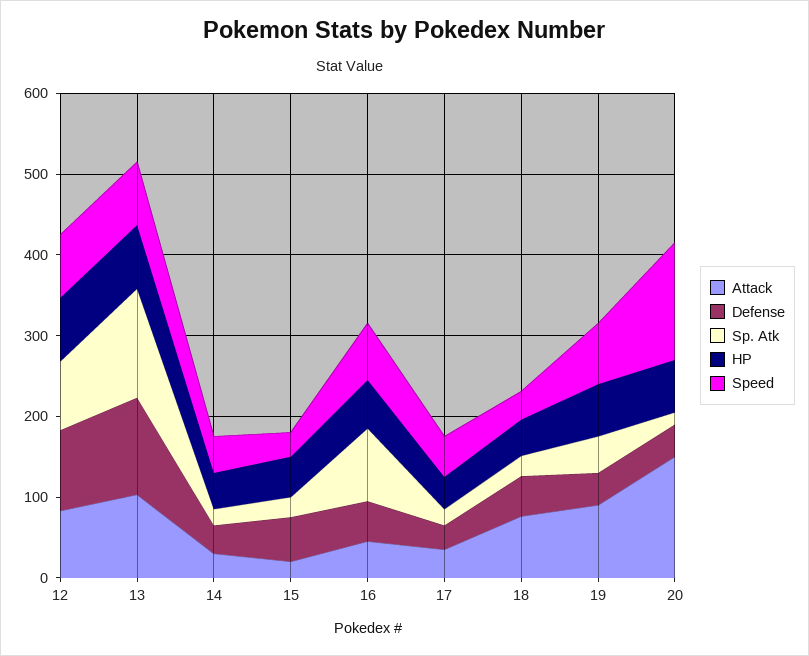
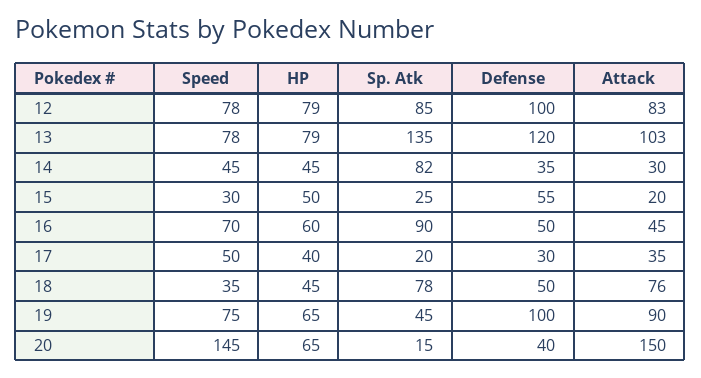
Sp. Atk, 14: 20 -> 82
Sp. Atk, 18: 20 -> 78
Defense, 19: 40 -> 100

